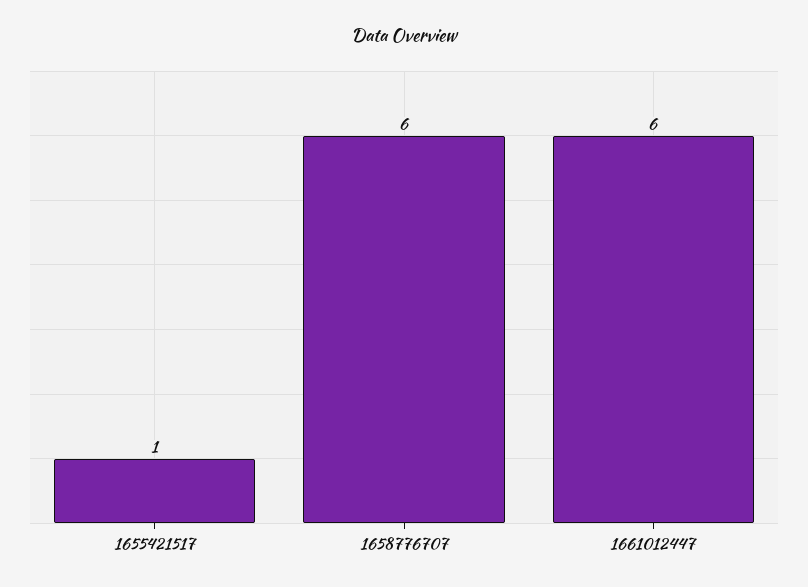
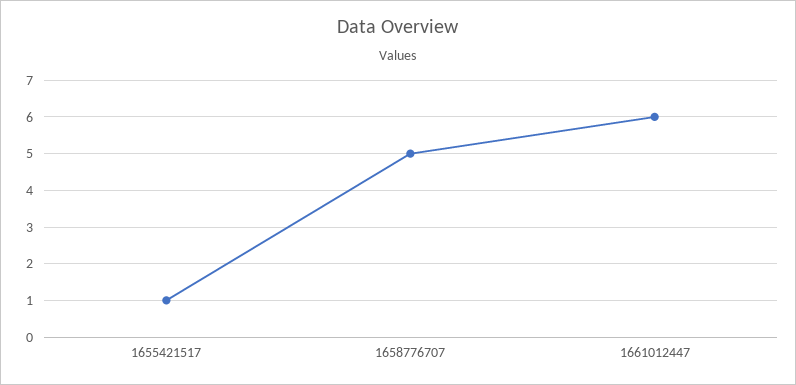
1658776707: 6 -> 5

